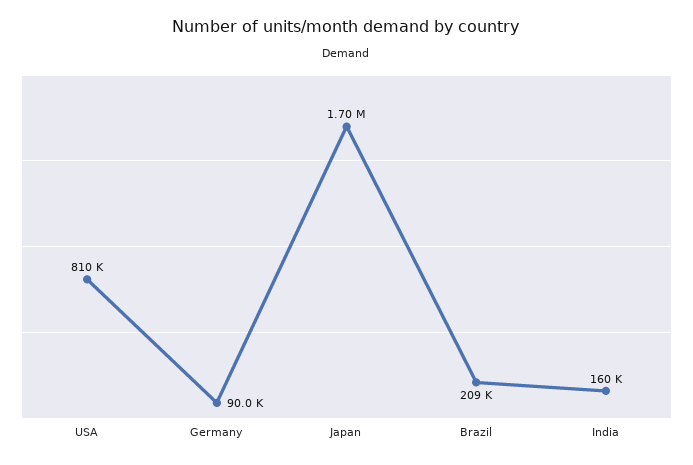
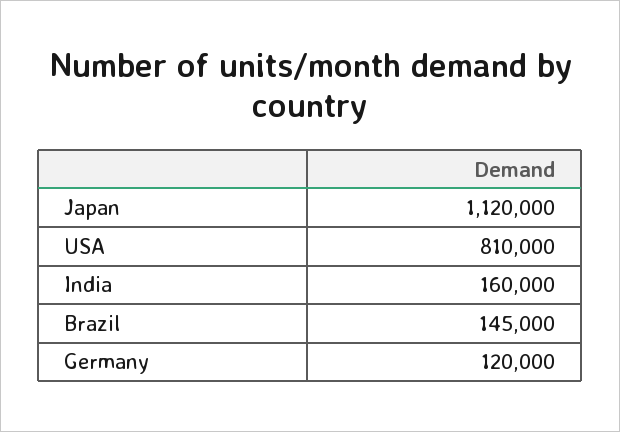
Germany: 90000 -> 120000
Japan: 1700000 -> 1120000
Brazil: 209000 -> 145000

